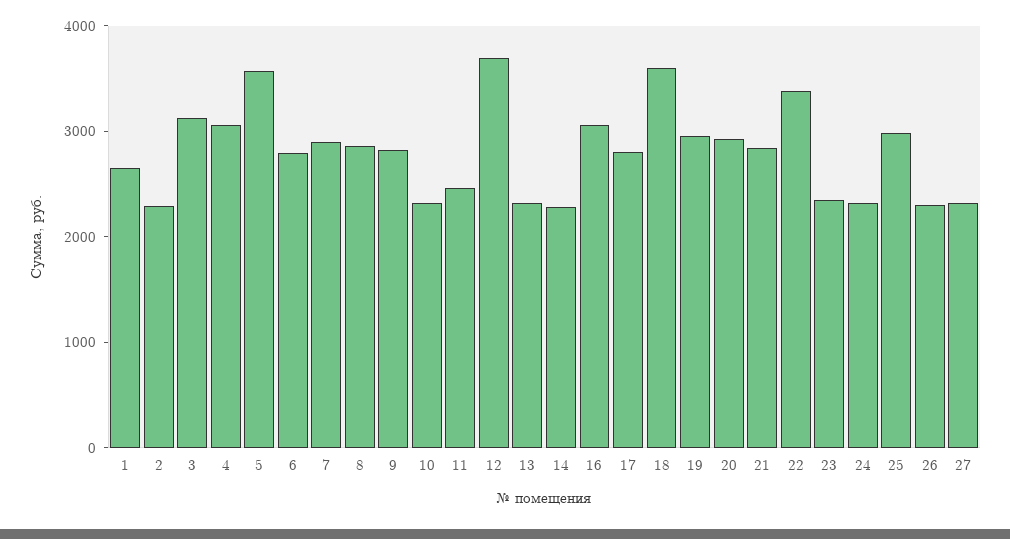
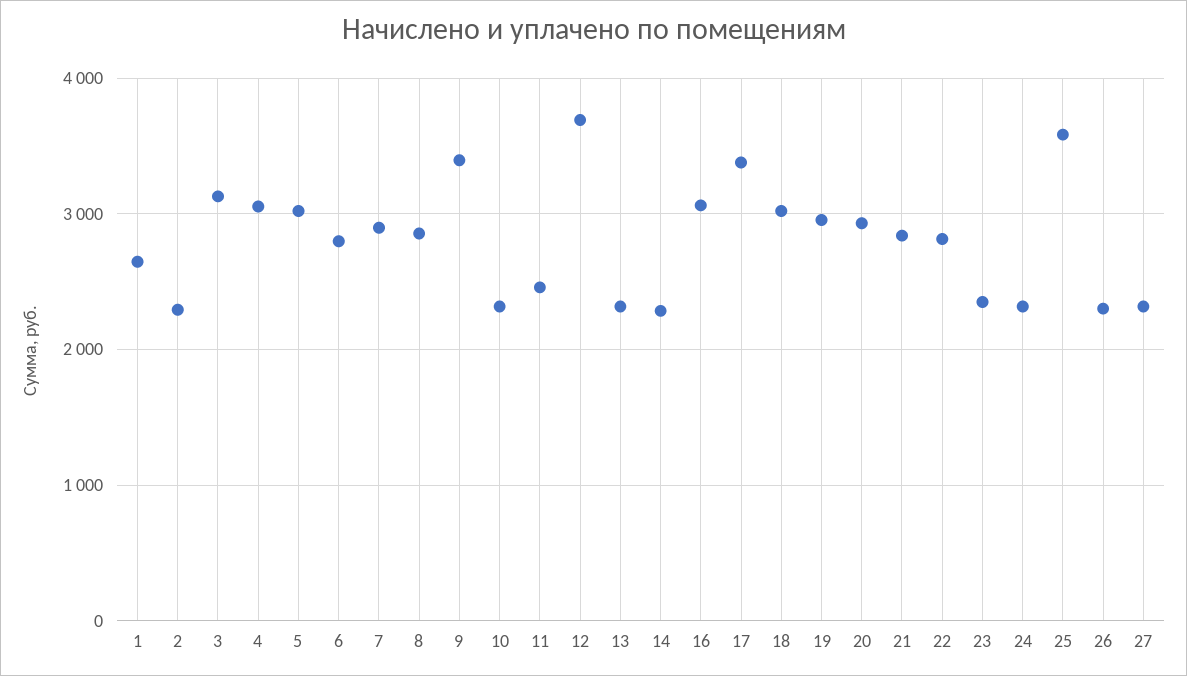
5: 3600 -> 3000
9: 2800 -> 3400
17: 2800 -> 3400
18: 3600 -> 3000
22: 3400 -> 2800
25: 3000 -> 3600

